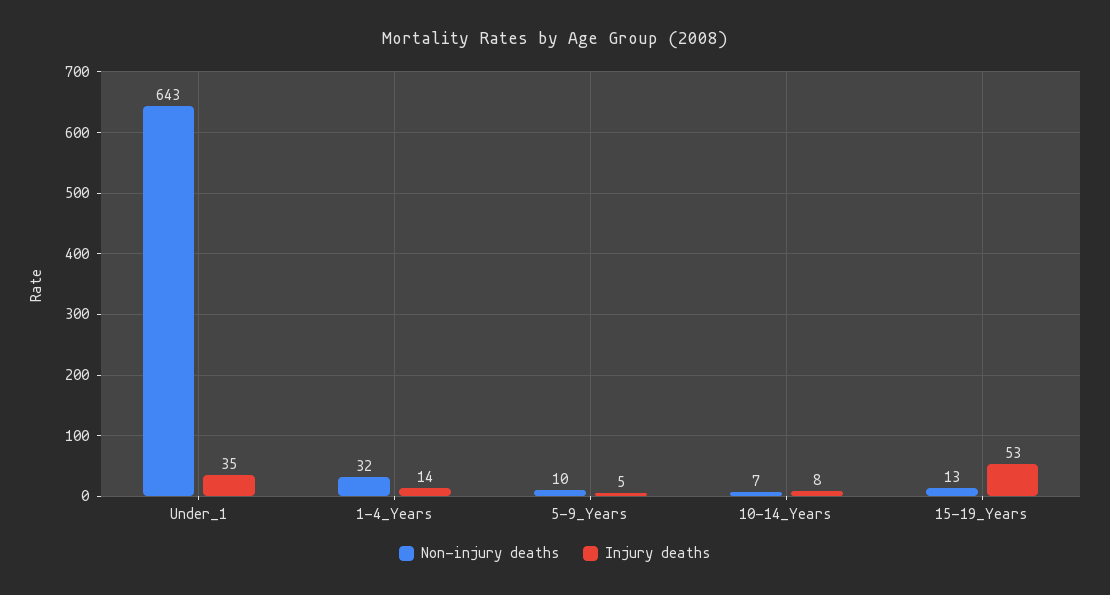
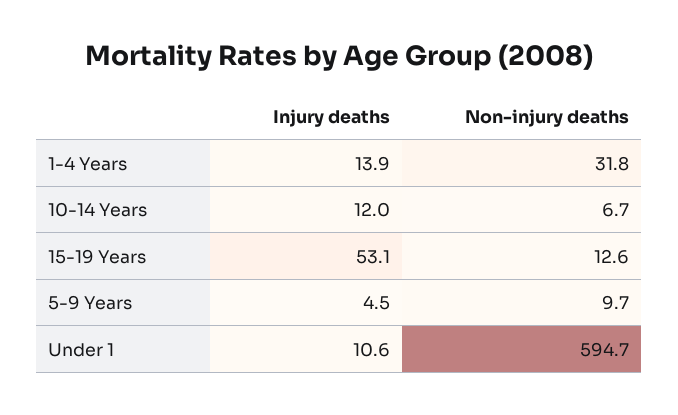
Non-injury deaths, Under_1: 643 -> 594.7
Injury deaths, Under_1: 35 -> 10.6
Injury deaths, 10-14_Years: 8 -> 12

